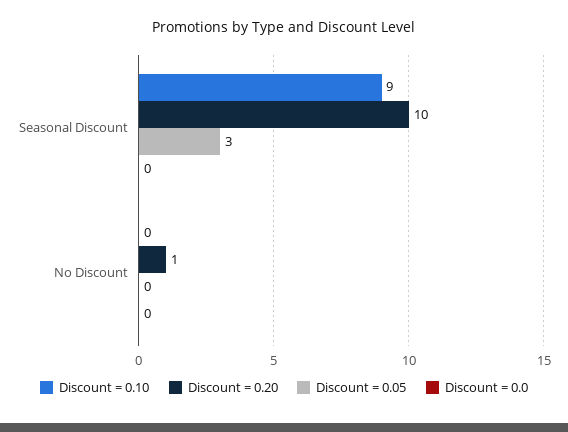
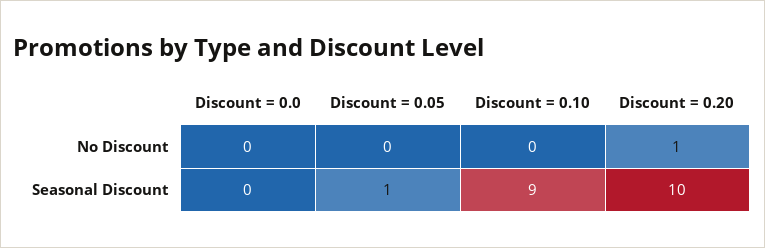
Discount = 0.05, Seasonal Discount: 3 -> 1

